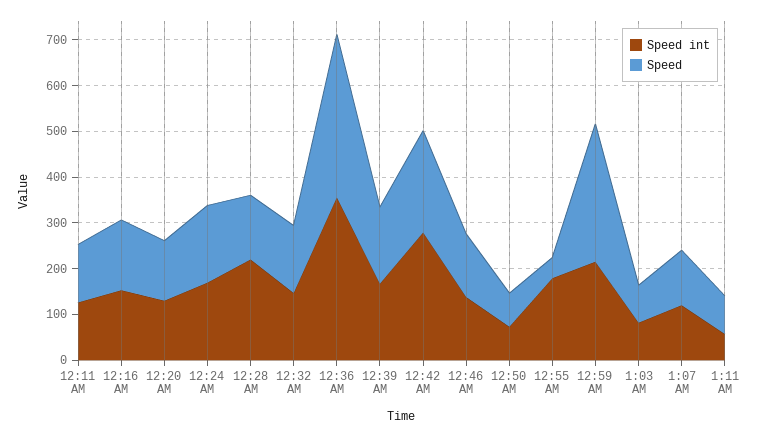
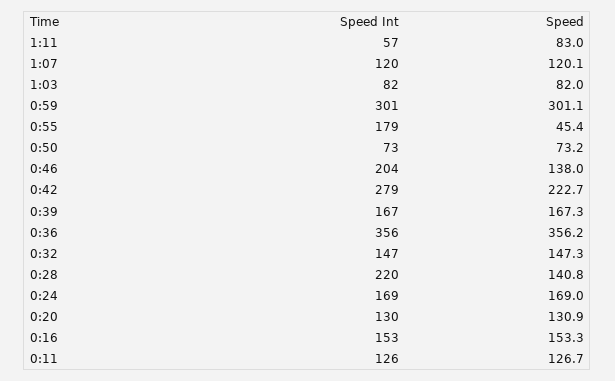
Speed int, 12:46 AM: 140 -> 204
Speed int, 12:59 AM: 220 -> 301

